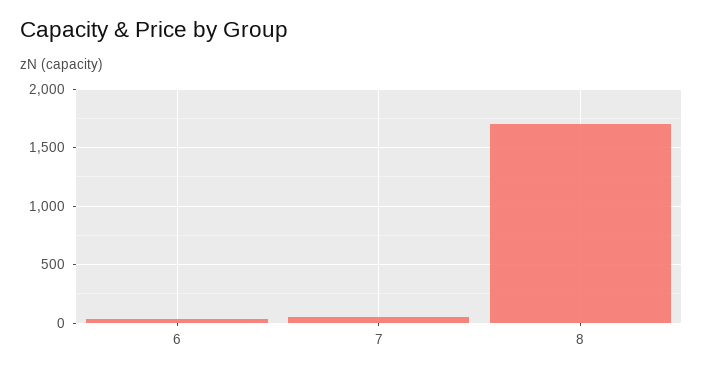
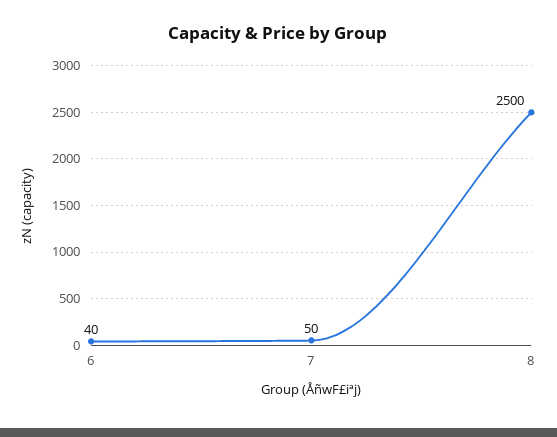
8: 1700 -> 2500

